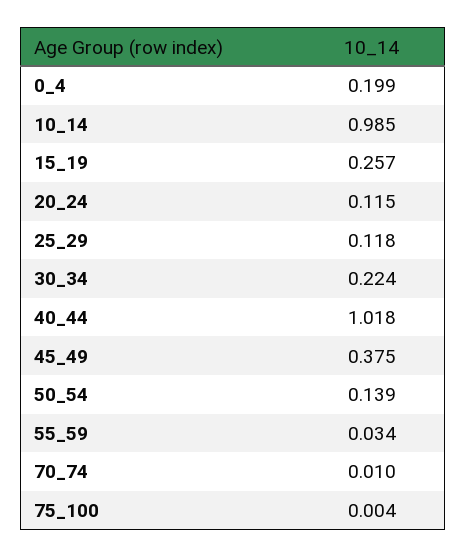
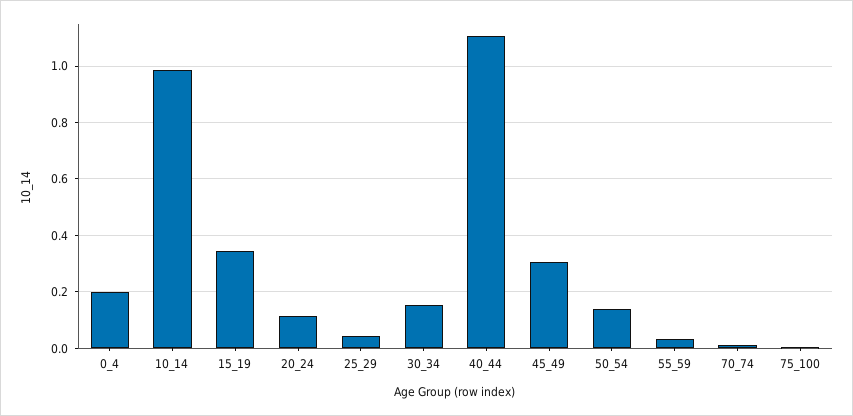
15_19: 0.257 -> 0.35
25_29: 0.118 -> 0.05
30_34: 0.224 -> 0.15
40_44: 1.018 -> 1.1
45_49: 0.375 -> 0.3

